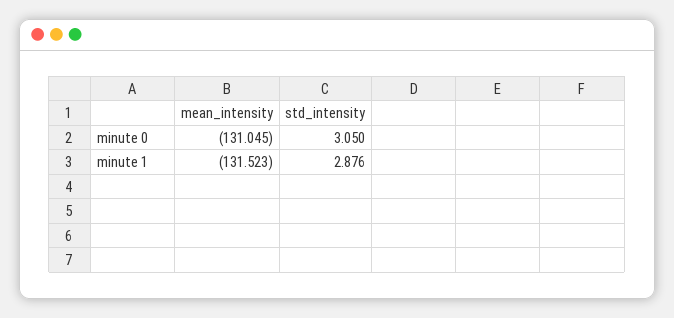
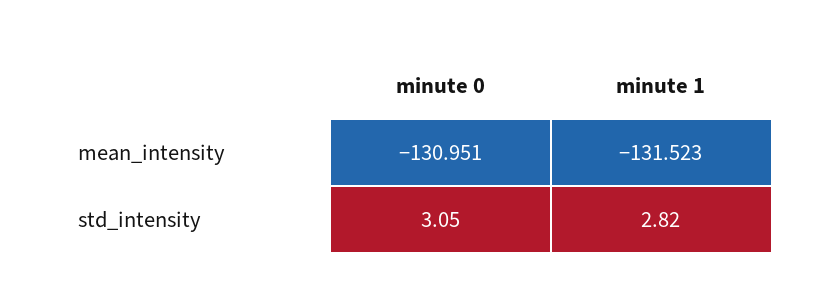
mean_intensity, minute 0: -131.045 -> -130.951
std_intensity, minute 1: 2.876 -> 2.82

